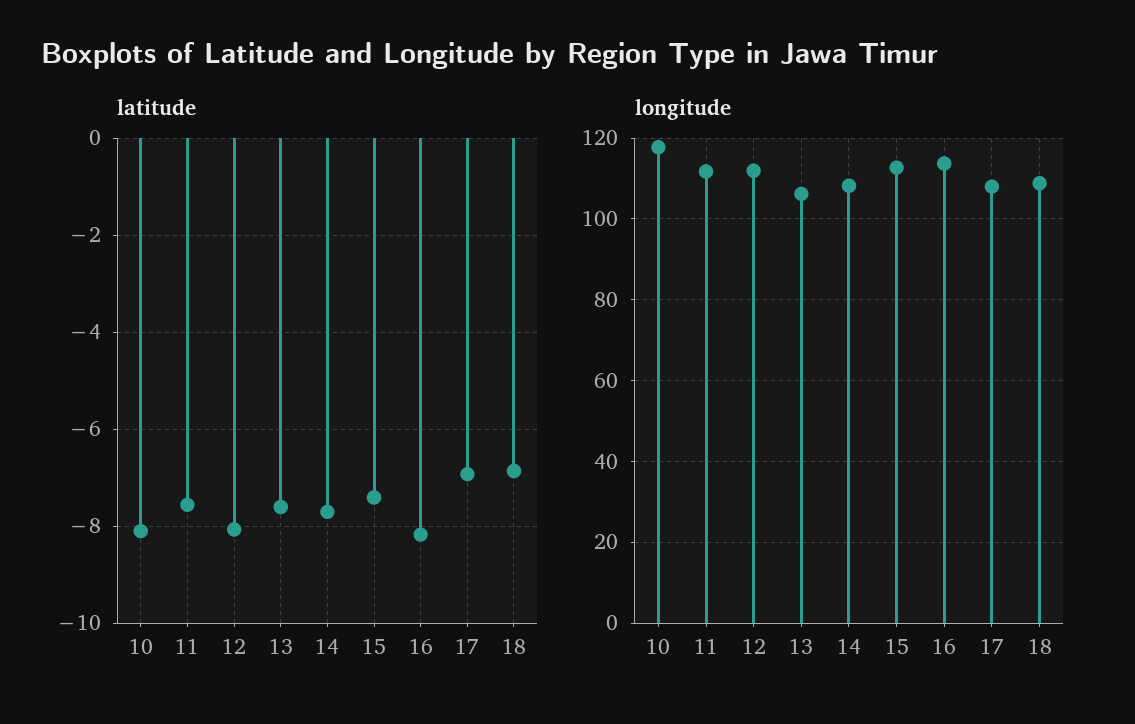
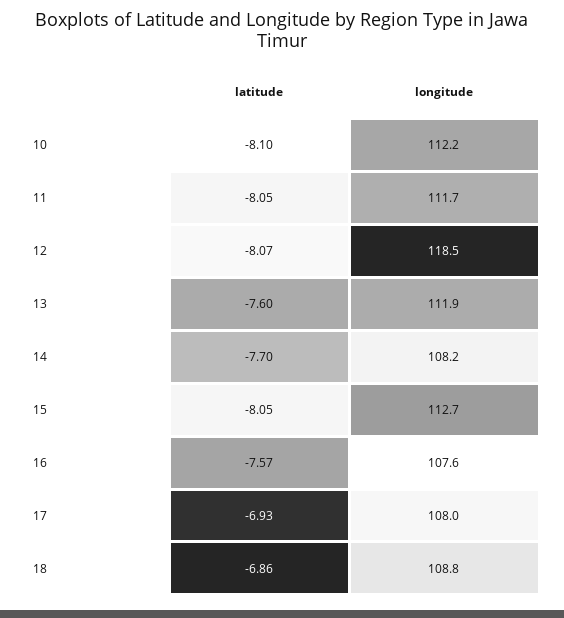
latitude, 11: -7.6 -> -8.05
latitude, 15: -7.4 -> -8.05
latitude, 16: -8.2 -> -7.57
longitude, 10: 118 -> 112.2
longitude, 12: 112 -> 118.5
longitude, 13: 106 -> 111.9
longitude, 16: 114 -> 107.6

